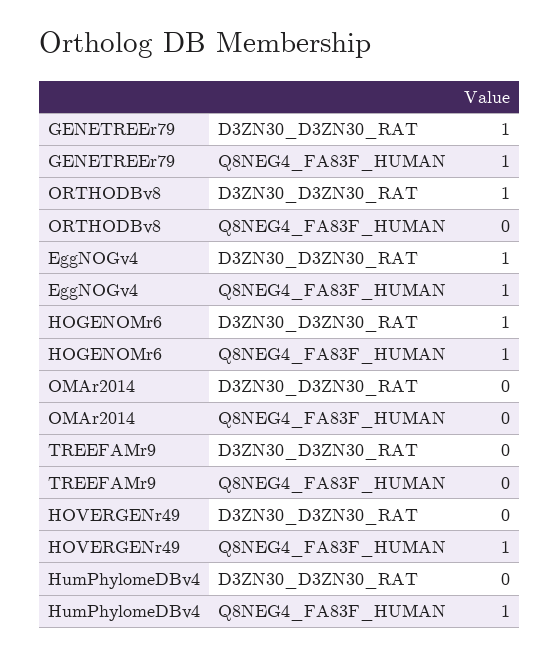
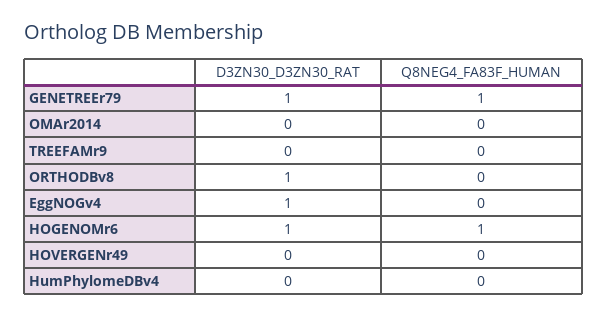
EggNOGv4, Q8NEG4_FA83F_HUMAN: 1 -> 0
HOVERGENr49, Q8NEG4_FA83F_HUMAN: 1 -> 0
HumPhylomeDBv4, Q8NEG4_FA83F_HUMAN: 1 -> 0

